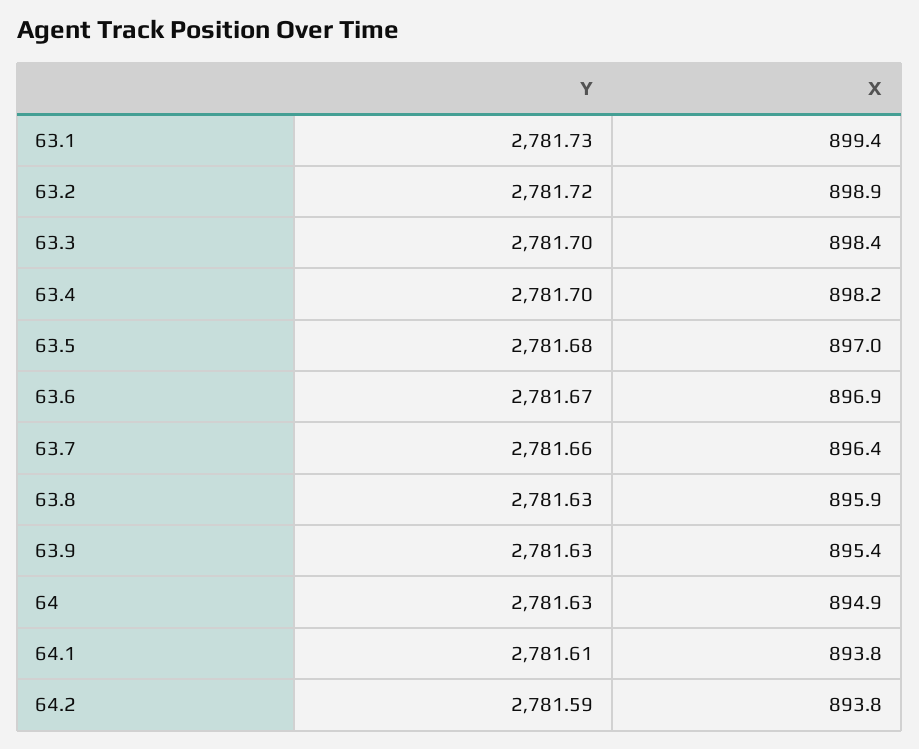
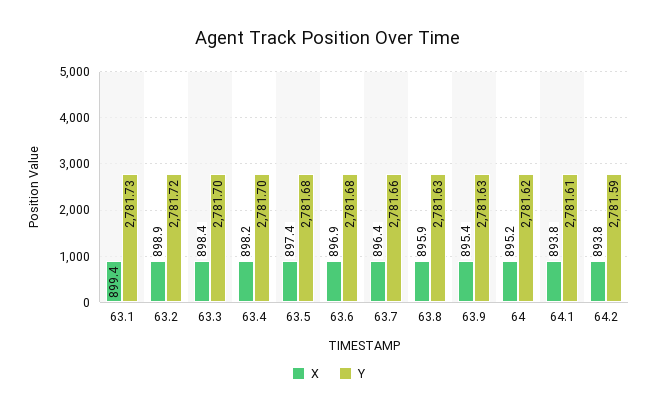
X, 63.5: 897 -> 897.4
Y, 63.6: 2781.67 -> 2781.68
Y, 64: 2781.63 -> 2781.62
X, 64: 894.9 -> 895.2

